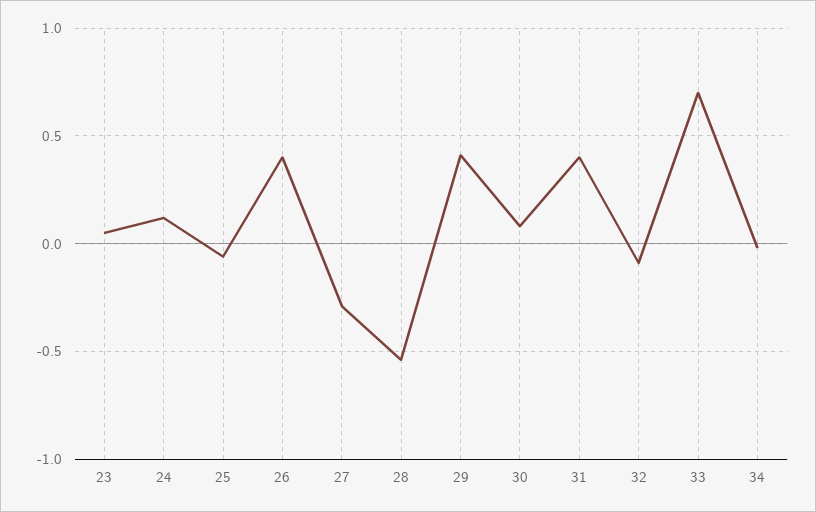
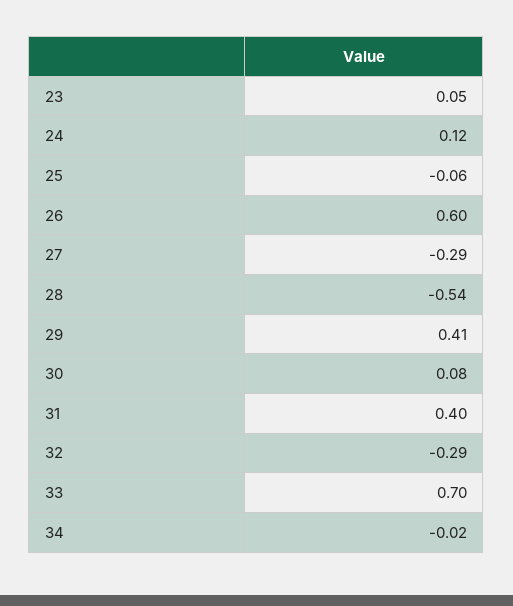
26: 0.4 -> 0.6
32: -0.1 -> -0.29

